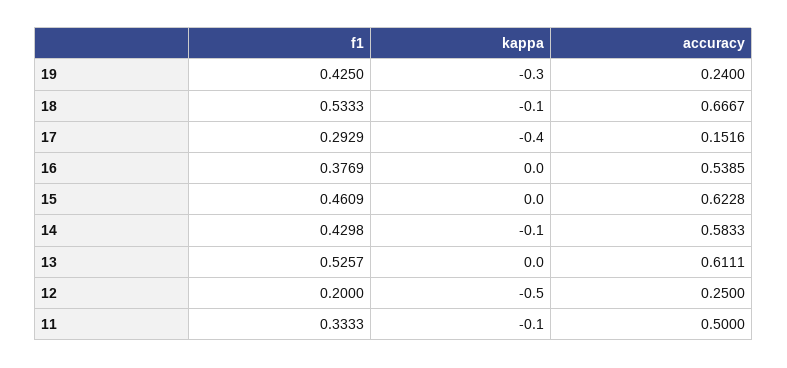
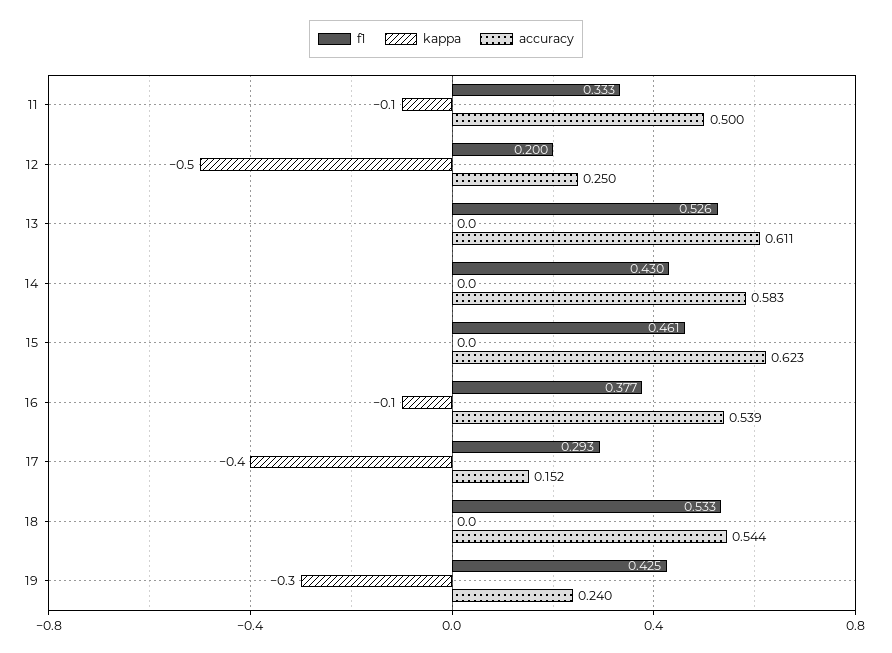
kappa, 18: -0.1 -> 0
accuracy, 18: 0.6667 -> 0.544
kappa, 16: 0 -> -0.1
kappa, 14: -0.1 -> 0

